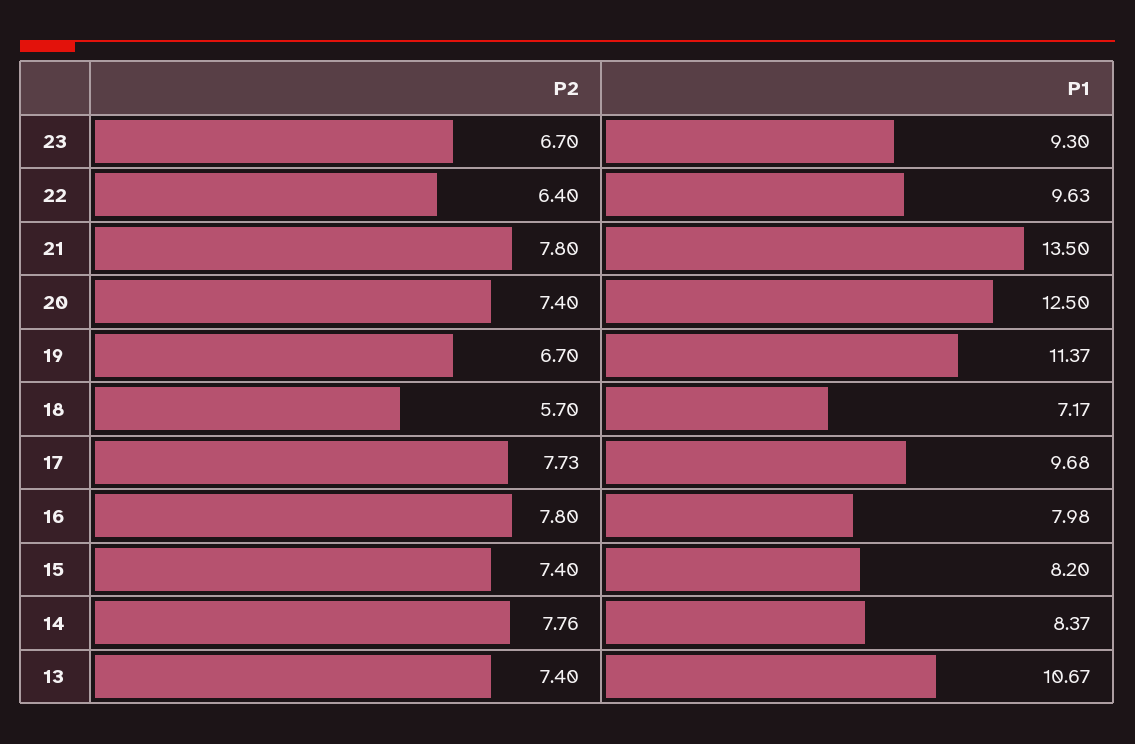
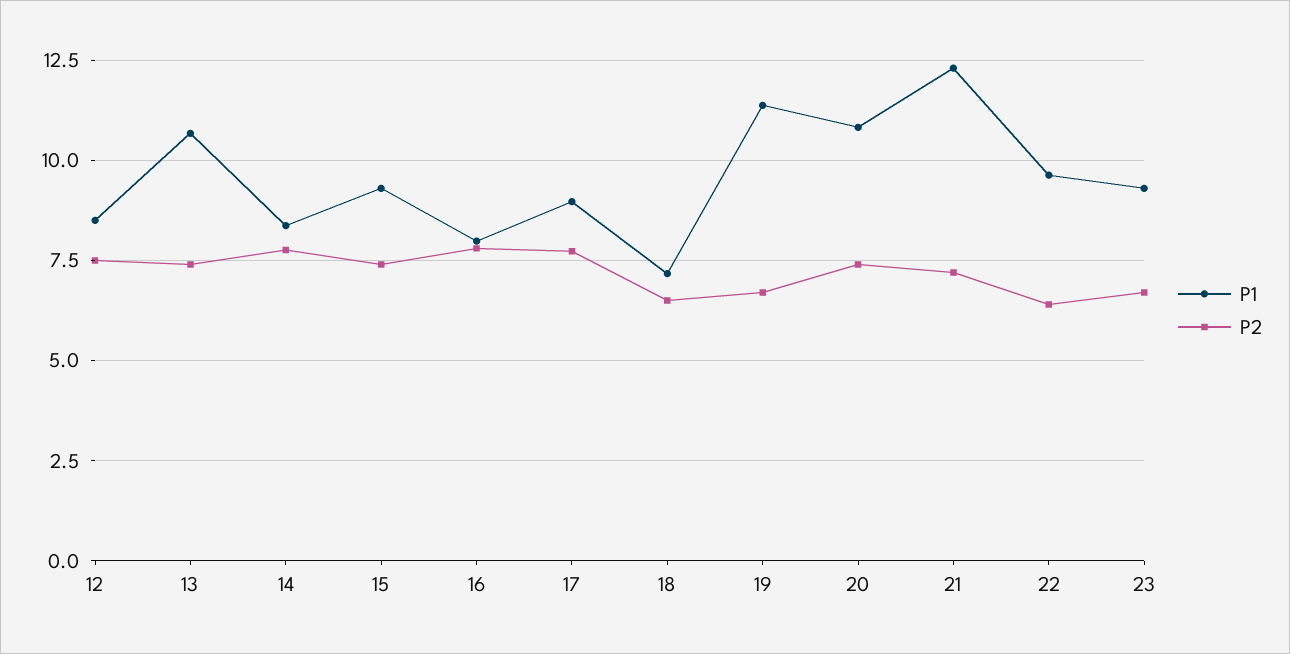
P2, 21: 7.8 -> 7.25
P1, 21: 13.5 -> 12.25
P1, 20: 12.5 -> 10.75
P2, 18: 5.7 -> 6.5
P1, 17: 9.68 -> 9
P1, 15: 8.2 -> 9.25
P1, 12: none -> 8.5
P2, 12: none -> 7.5

